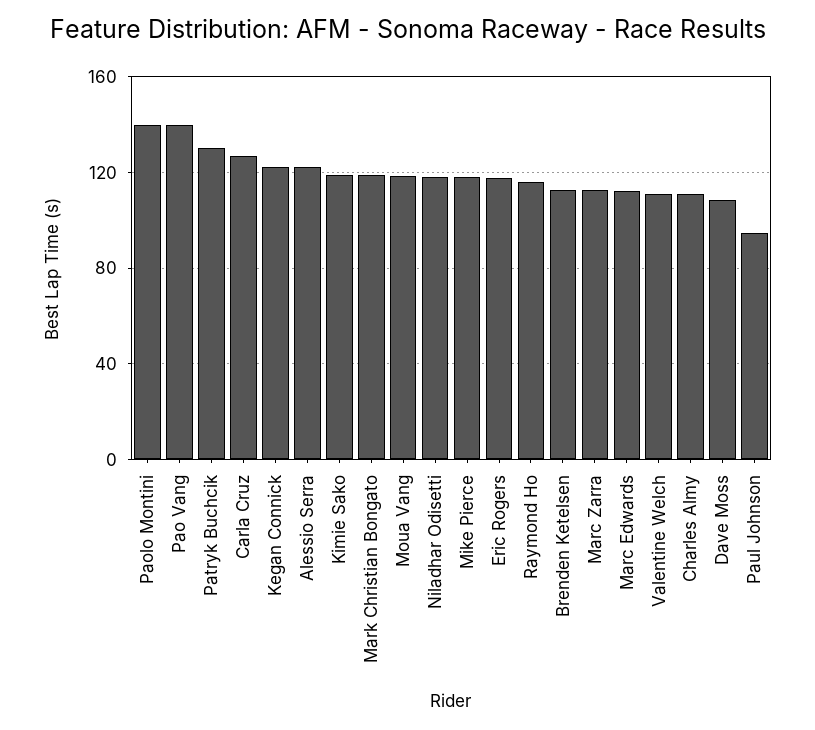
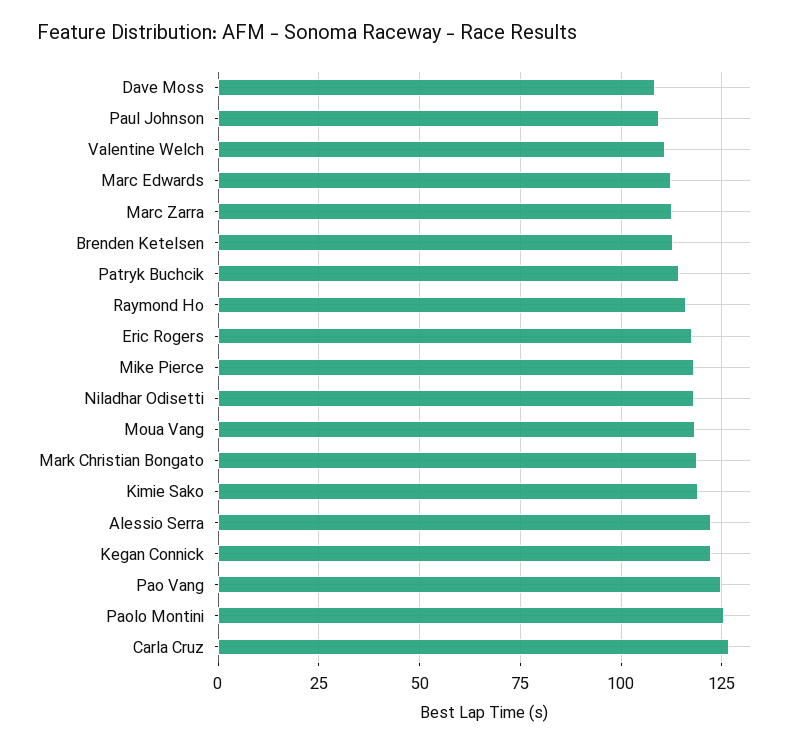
Paolo Montini: 140 -> 125
Pao Vang: 140 -> 125
Patryk Buchcik: 130 -> 115
Charles Almy: 110 -> none
Paul Johnson: 95 -> 110

